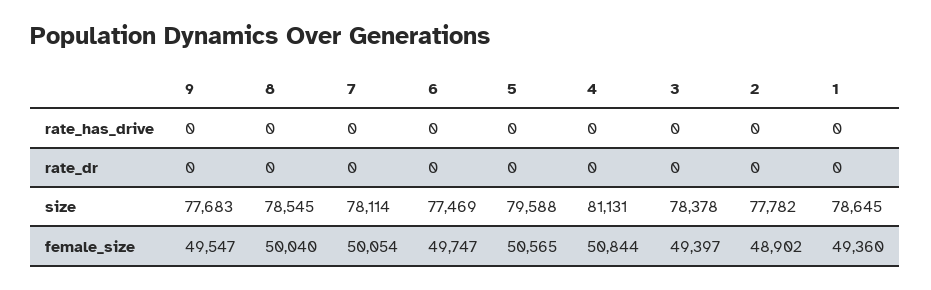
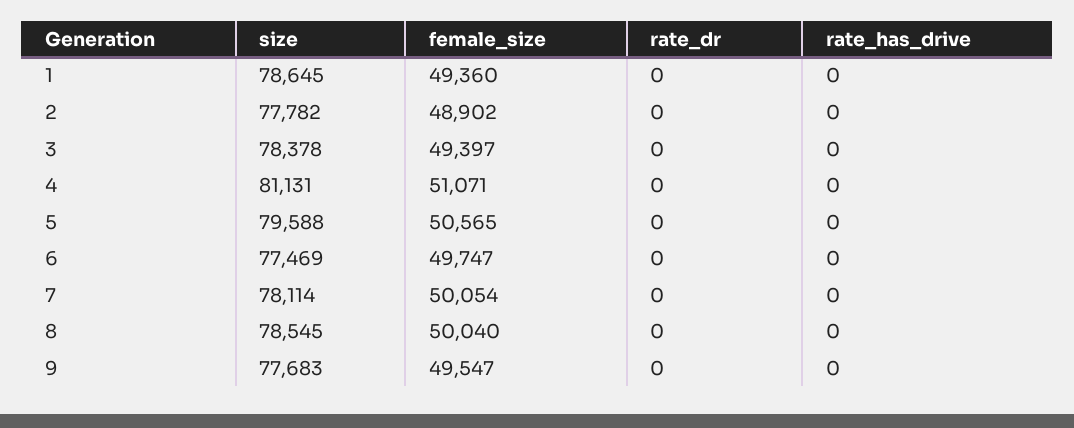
4, female_size: 50844 -> 51071

